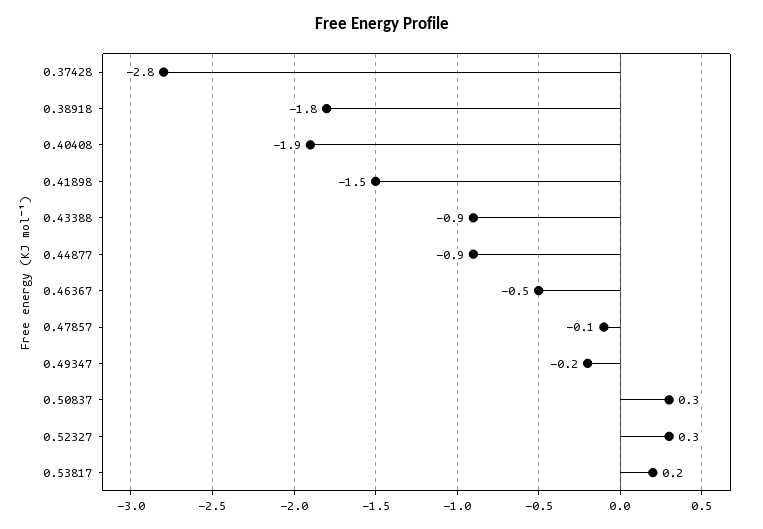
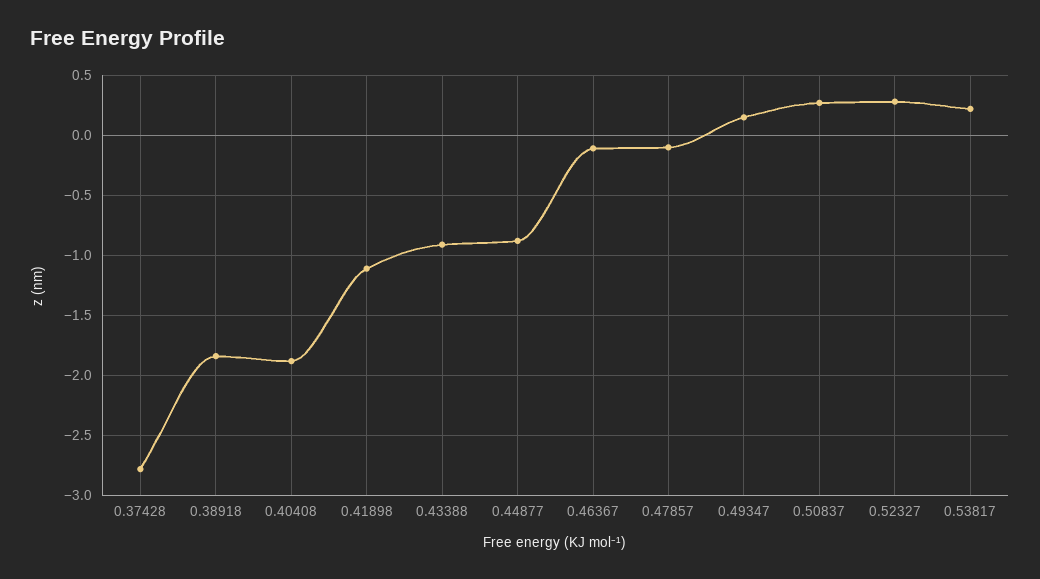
0.41898: -1.5 -> -1.1
0.46367: -0.5 -> -0.1
0.49347: -0.2 -> 0.15

